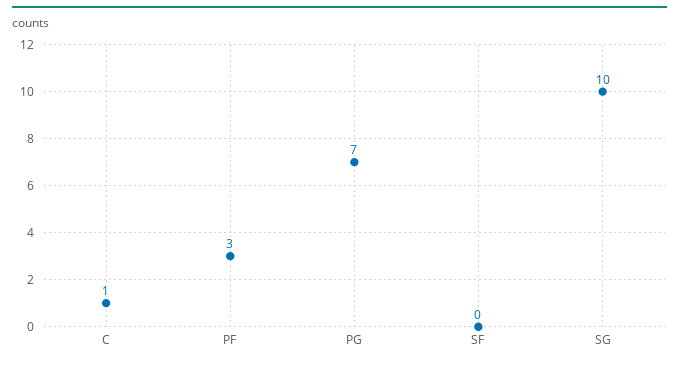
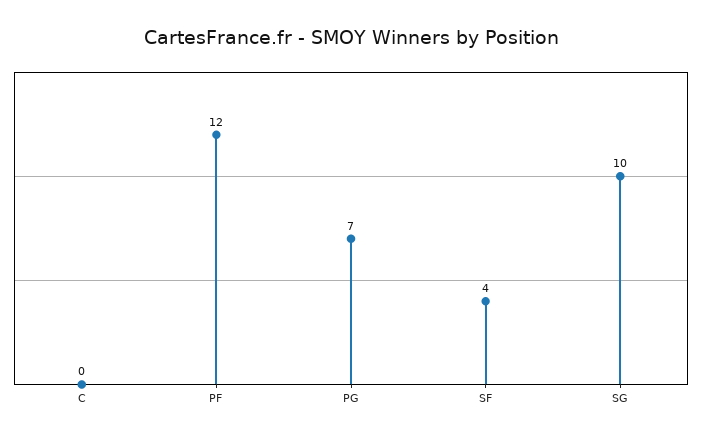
C: 1 -> 0
PF: 3 -> 12
SF: 0 -> 4

